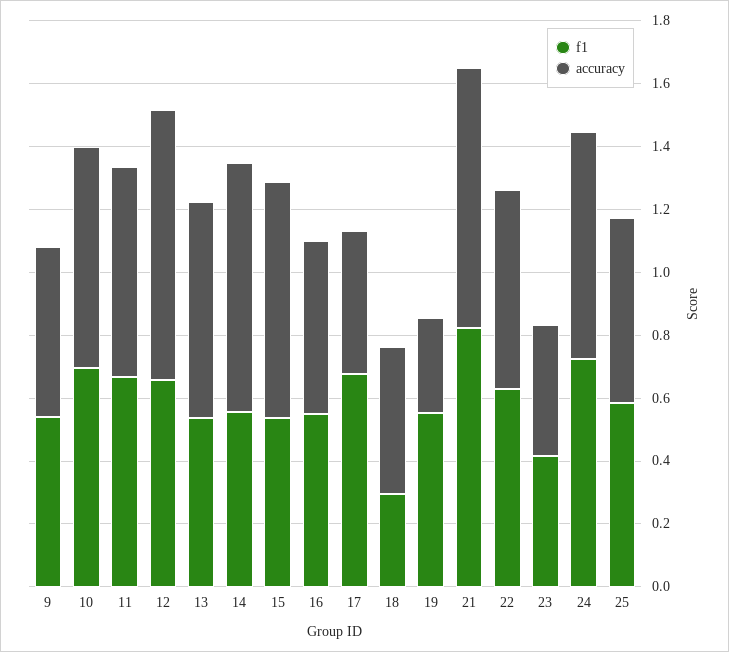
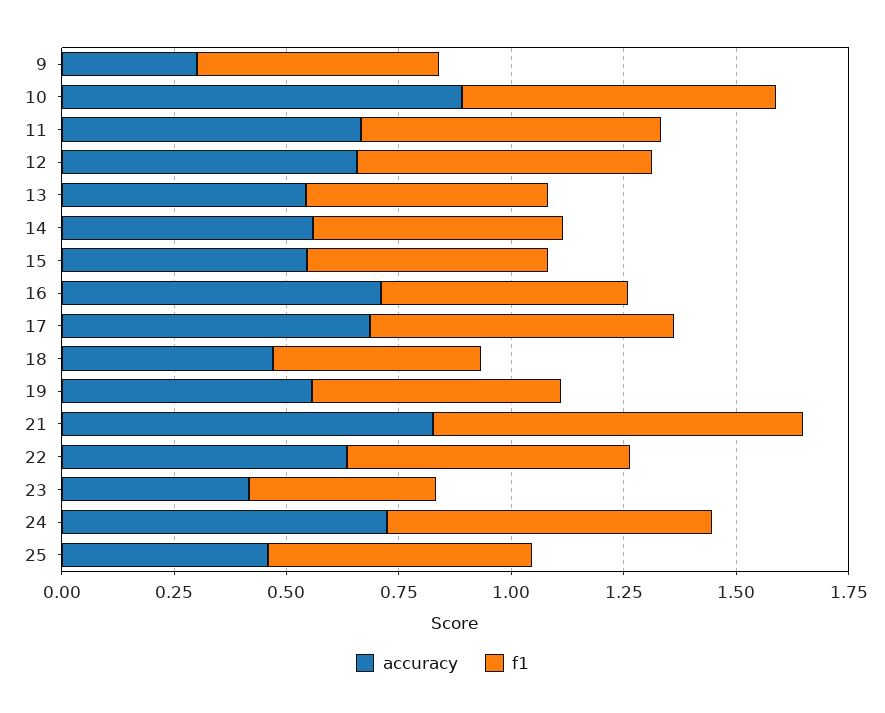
accuracy, 9: 0.55 -> 0.3
accuracy, 10: 0.7 -> 0.9
accuracy, 12: 0.85 -> 0.65
accuracy, 13: 0.7 -> 0.55
accuracy, 14: 0.8 -> 0.55
accuracy, 15: 0.75 -> 0.55
accuracy, 16: 0.55 -> 0.7
accuracy, 17: 0.45 -> 0.7
f1, 18: 0.3 -> 0.45
accuracy, 19: 0.3 -> 0.55
accuracy, 25: 0.6 -> 0.45

